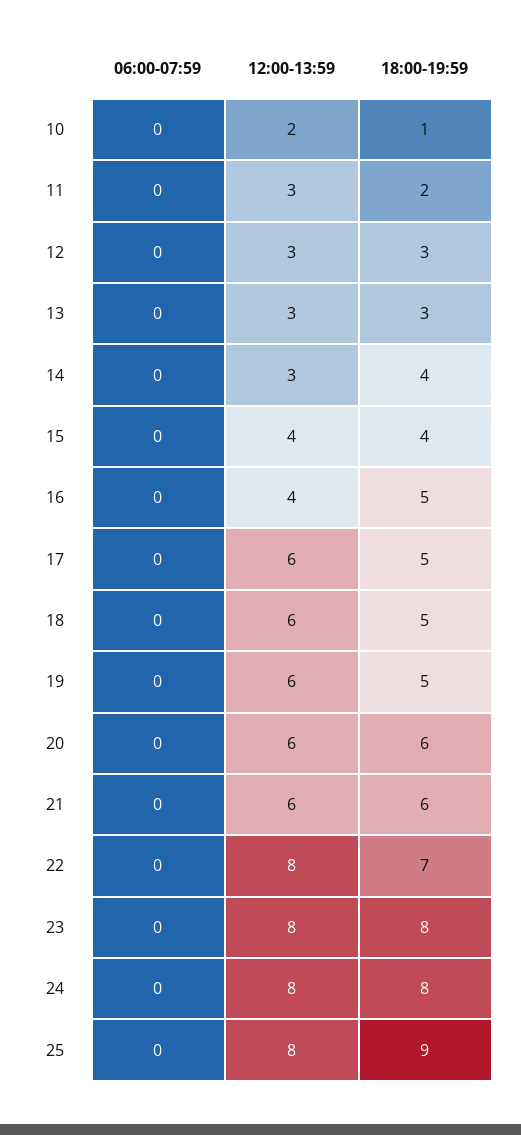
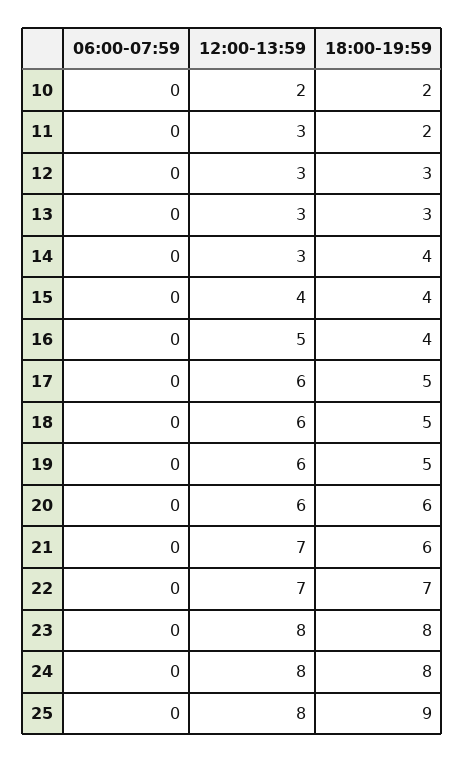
18:00-19:59, 10: 1 -> 2
12:00-13:59, 16: 4 -> 5
18:00-19:59, 16: 5 -> 4
12:00-13:59, 21: 6 -> 7
12:00-13:59, 22: 8 -> 7

